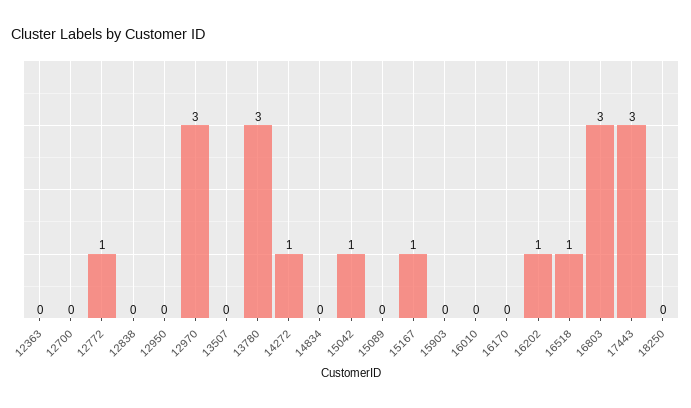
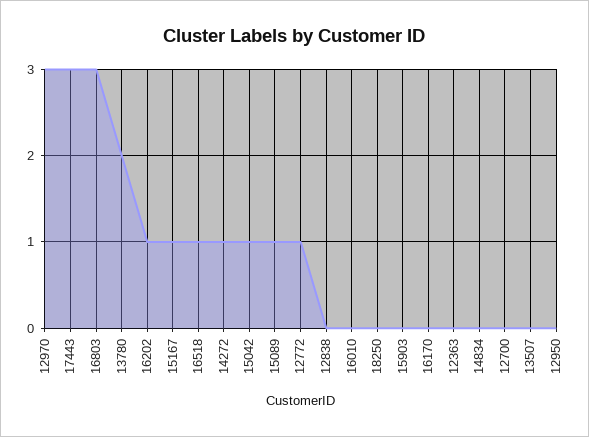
13780: 3 -> 2
15089: 0 -> 1

